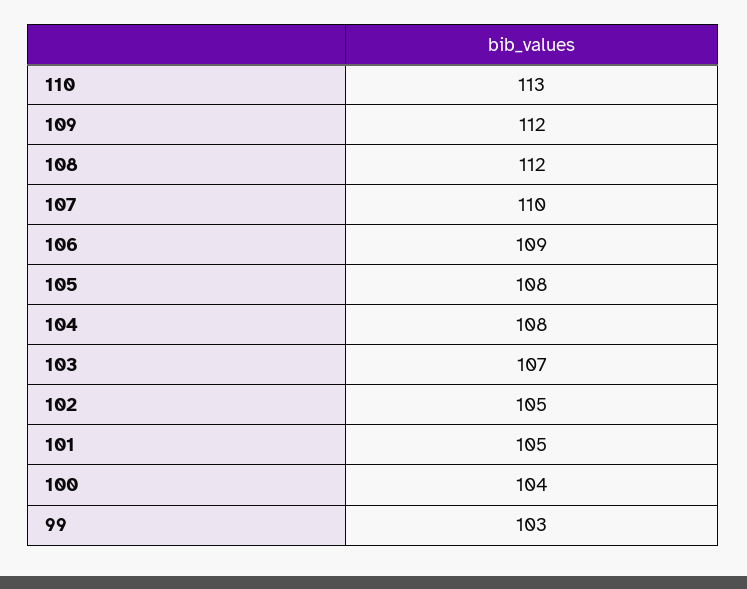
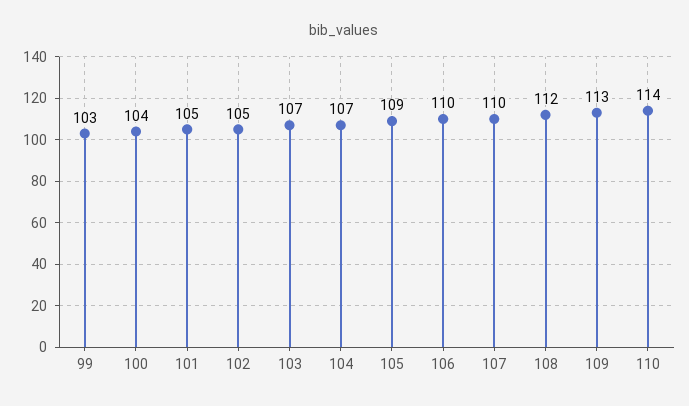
110: 113 -> 114
109: 112 -> 113
106: 109 -> 110
105: 108 -> 109
104: 108 -> 107

